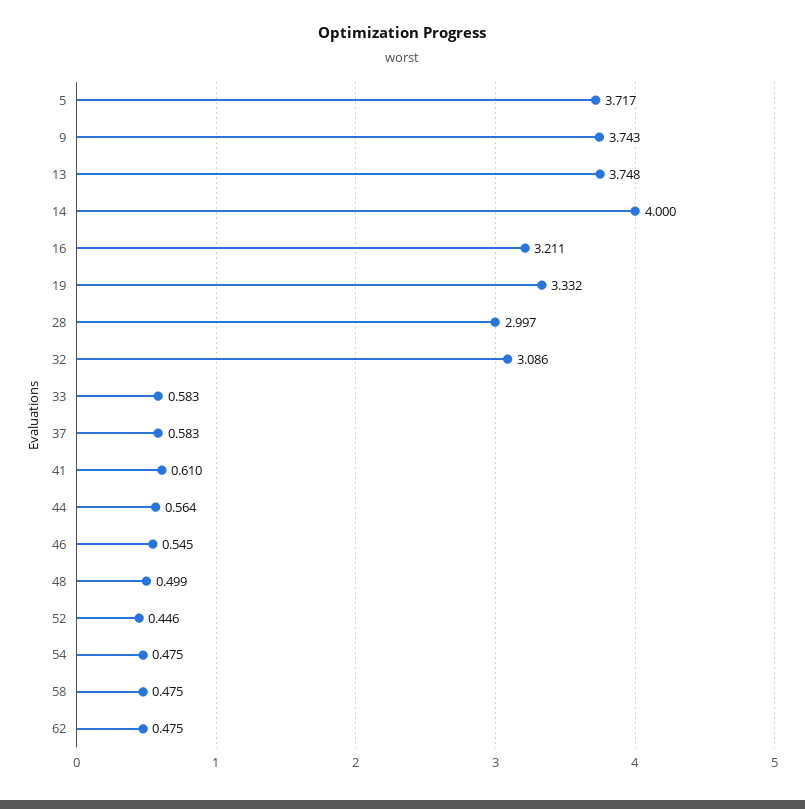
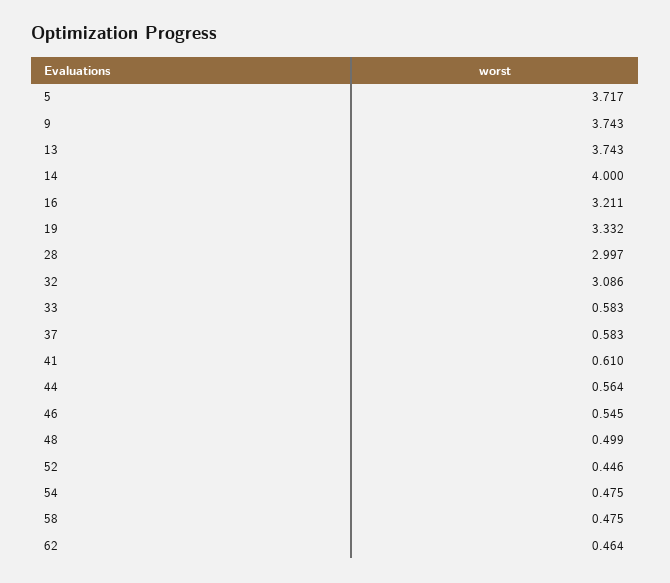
13: 3.748 -> 3.743
62: 0.475 -> 0.464

